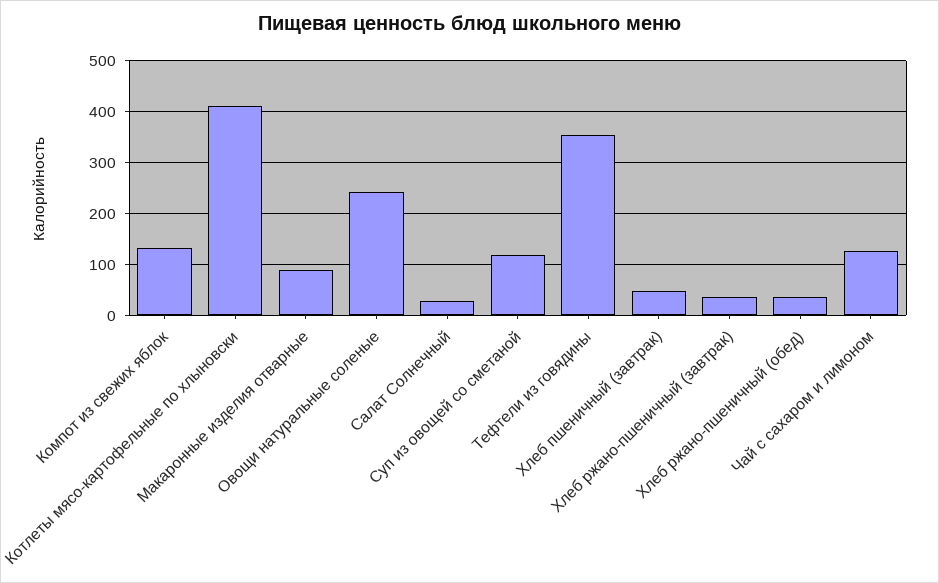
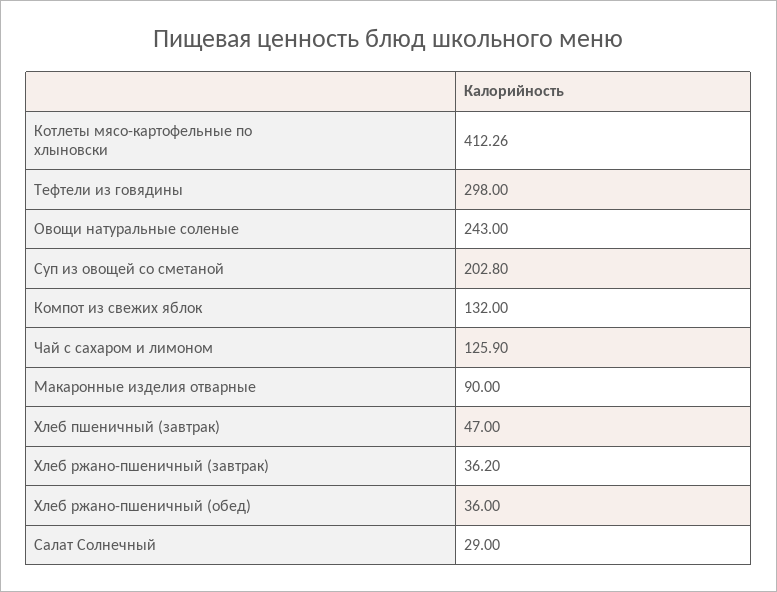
Суп из овощей со сметаной: 120 -> 202.8
Тефтели из говядины: 360 -> 298

